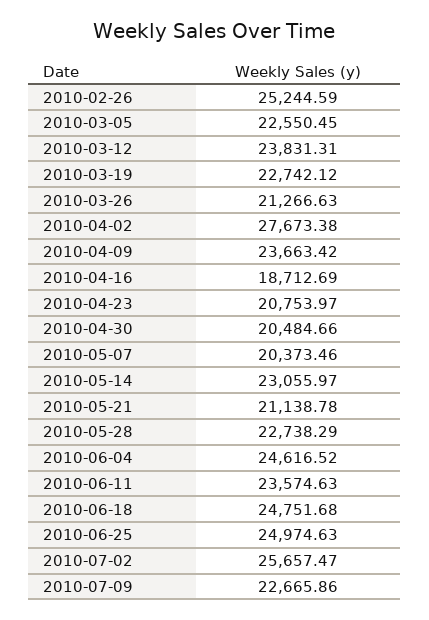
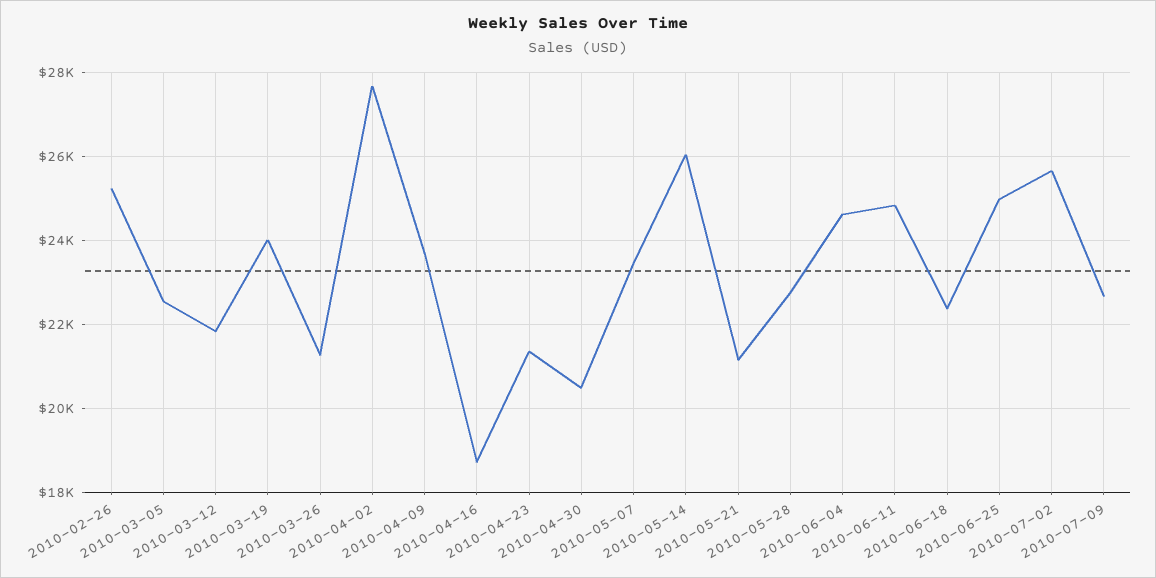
2010-03-12: 23831.31 -> 21800
2010-03-19: 22742.12 -> 24000
2010-04-23: 20753.97 -> 21400
2010-05-07: 20373.46 -> 23400
2010-05-14: 23055.97 -> 26000
2010-06-11: 23574.63 -> 24800
2010-06-18: 24751.68 -> 22400

